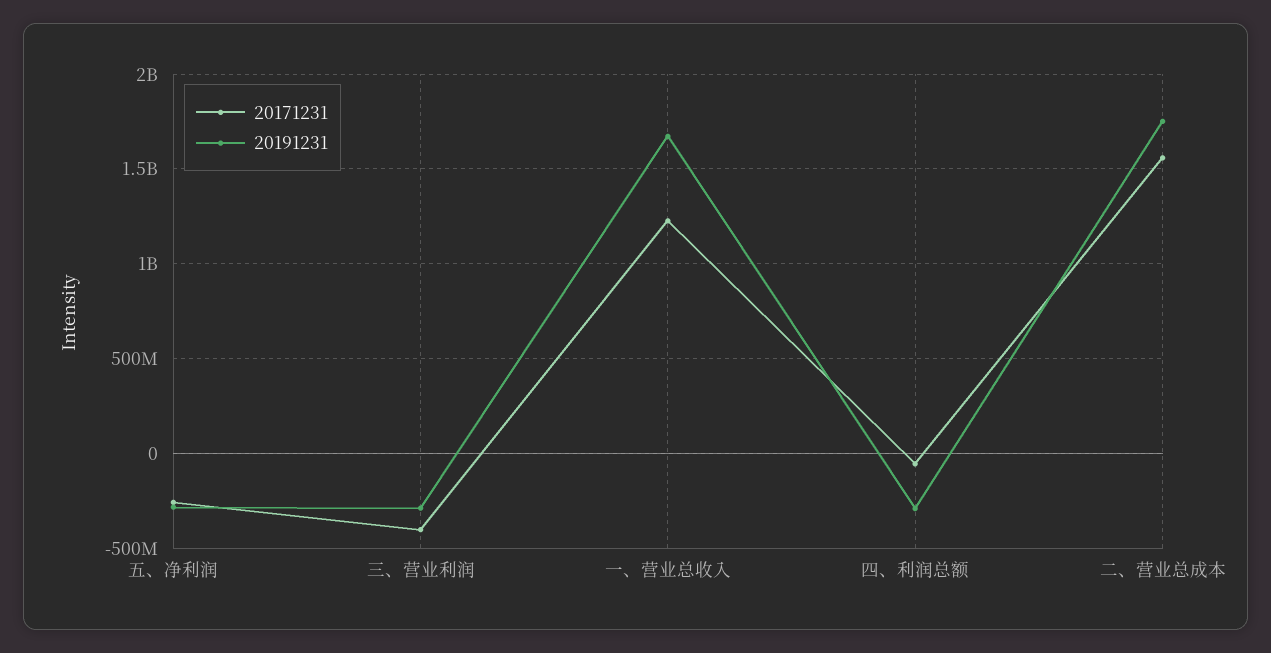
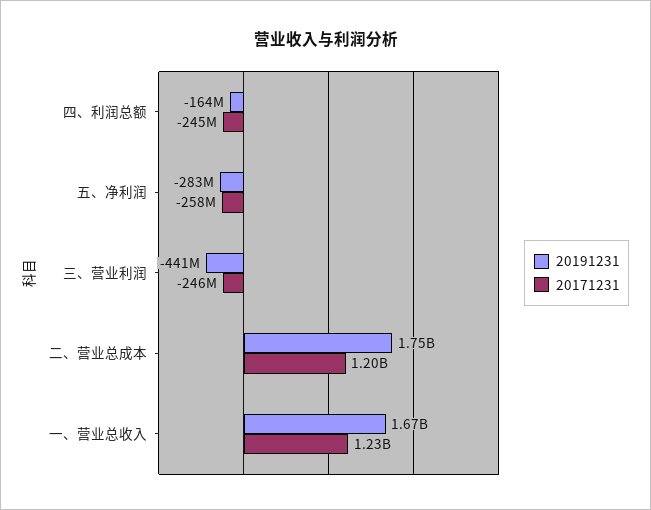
20171231, 三、营业利润: -400000000 -> -246000000
20191231, 三、营业利润: -300000000 -> -441000000
20171231, 四、利润总额: -50000000 -> -245000000
20191231, 四、利润总额: -300000000 -> -164000000
20171231, 二、营业总成本: 1550000000 -> 1200000000

